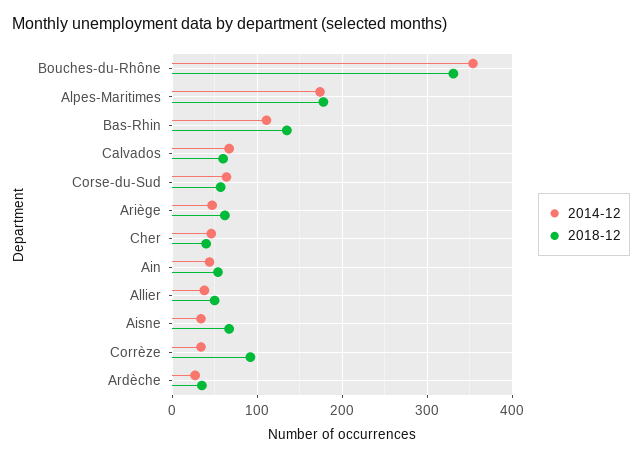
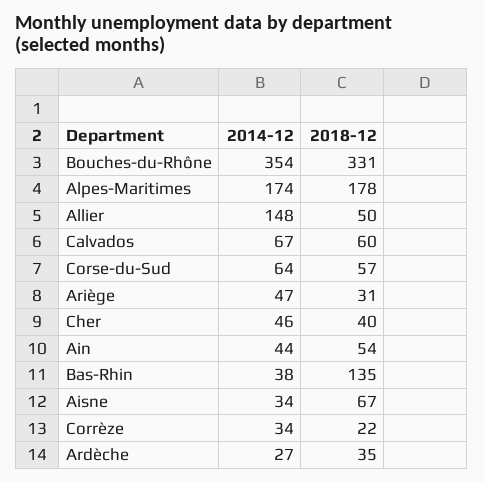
2014-12, Bas-Rhin: 110 -> 38
2018-12, Ariège: 60 -> 31
2014-12, Allier: 40 -> 148
2018-12, Corrèze: 90 -> 22

